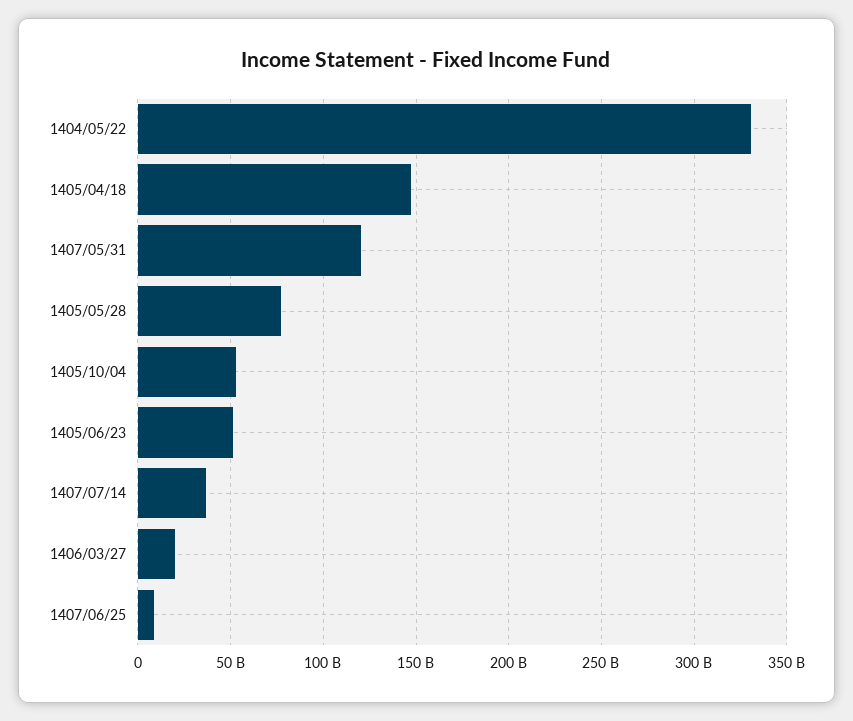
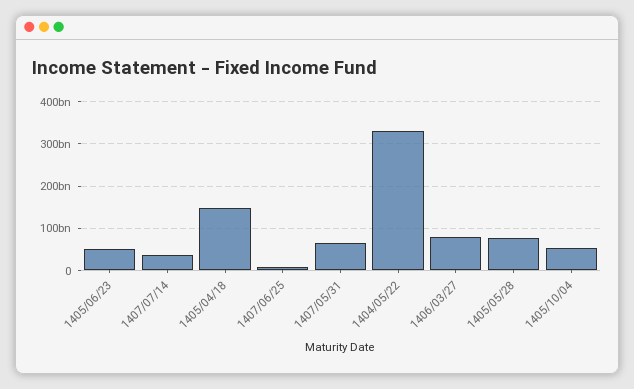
1407/05/31: 120000000000 -> 60000000000
1406/03/27: 20000000000 -> 80000000000

